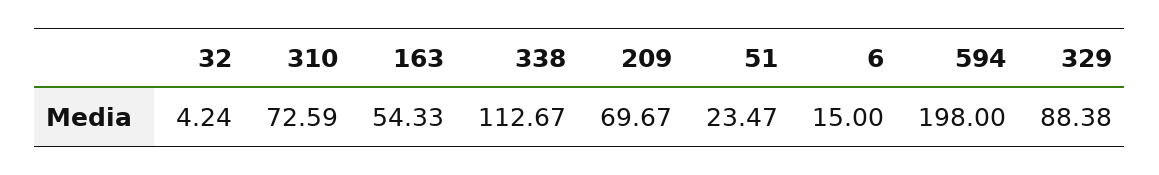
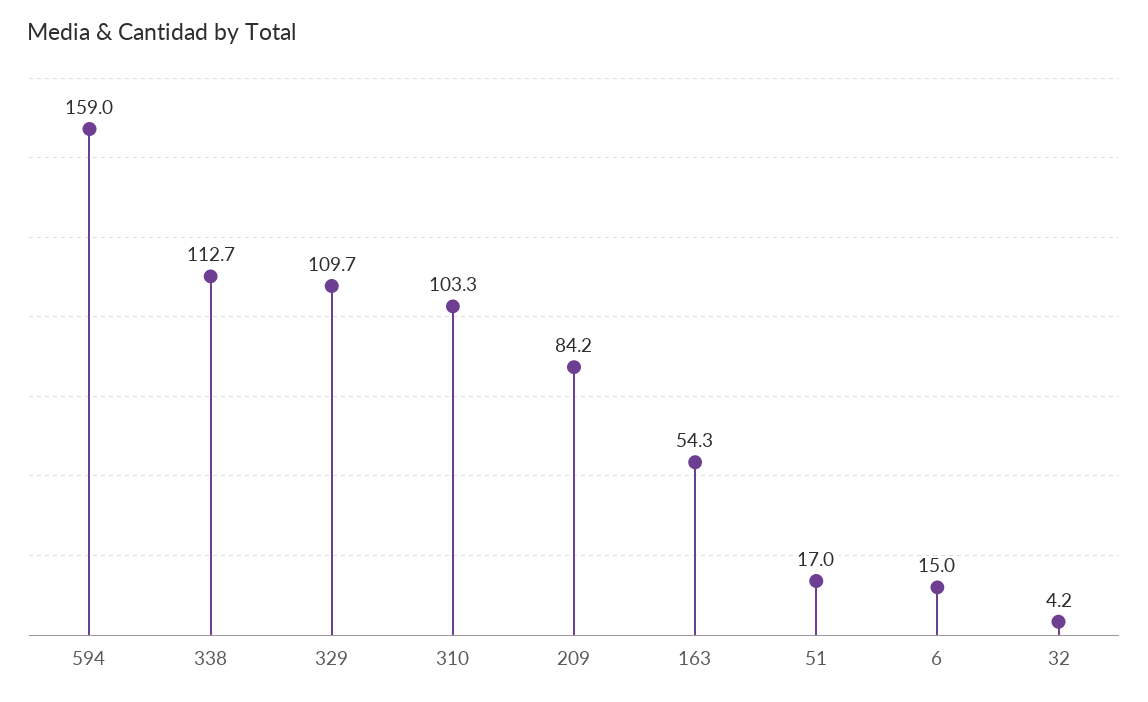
310: 72.59 -> 103.3
209: 69.67 -> 84.2
51: 23.47 -> 17
594: 198 -> 159
329: 88.38 -> 109.7

